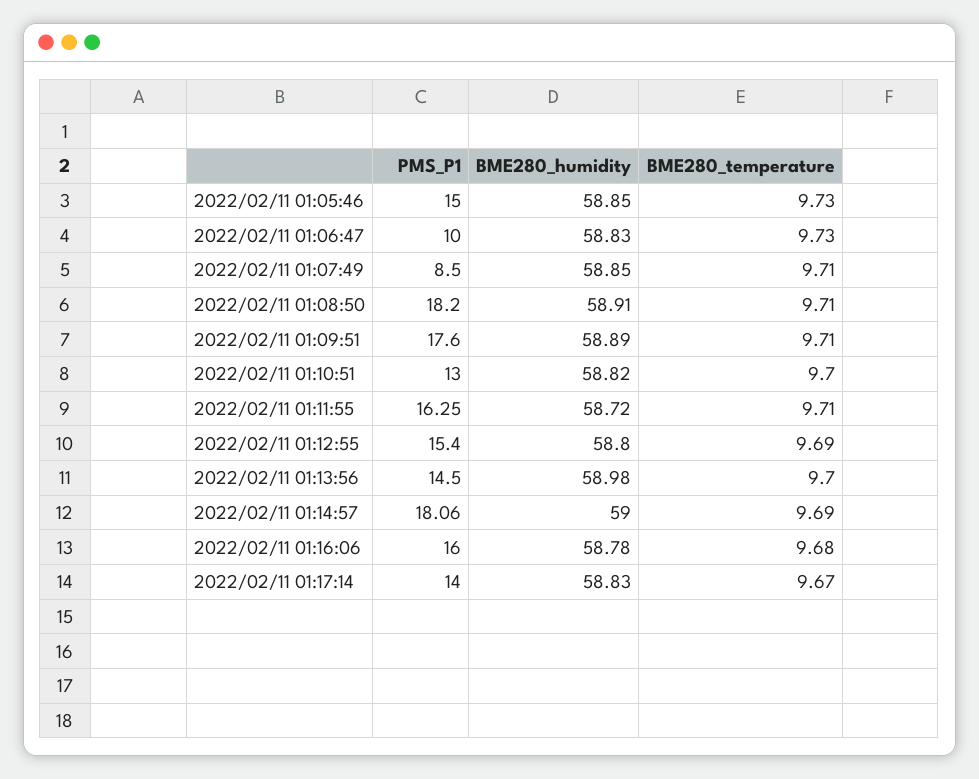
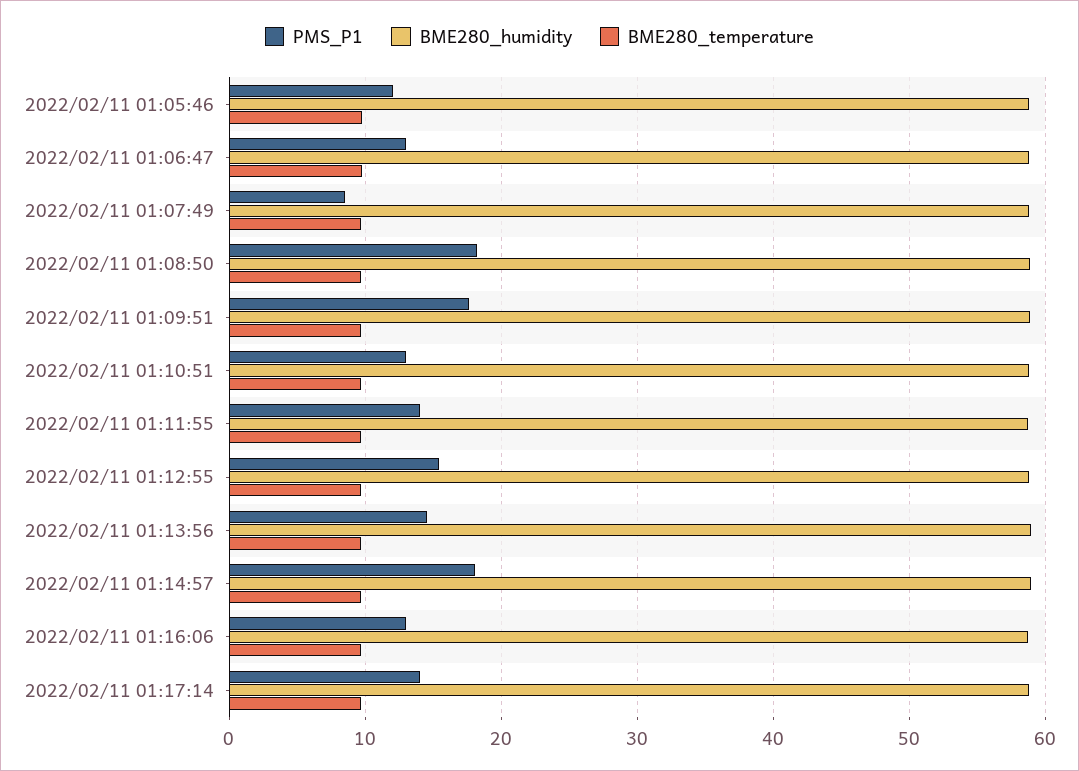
PMS_P1, 2022/02/11 01:05:46: 15 -> 12
PMS_P1, 2022/02/11 01:06:47: 10 -> 13
PMS_P1, 2022/02/11 01:11:55: 16.25 -> 14
PMS_P1, 2022/02/11 01:16:06: 16 -> 13

